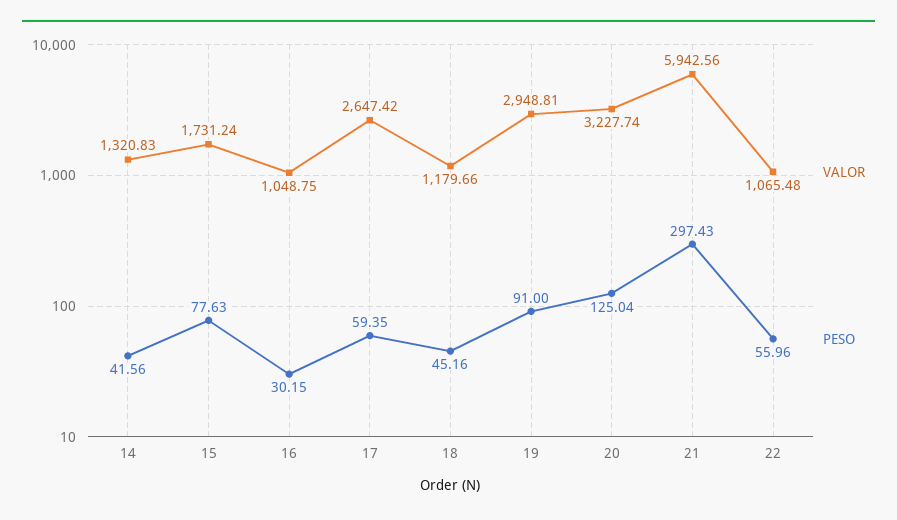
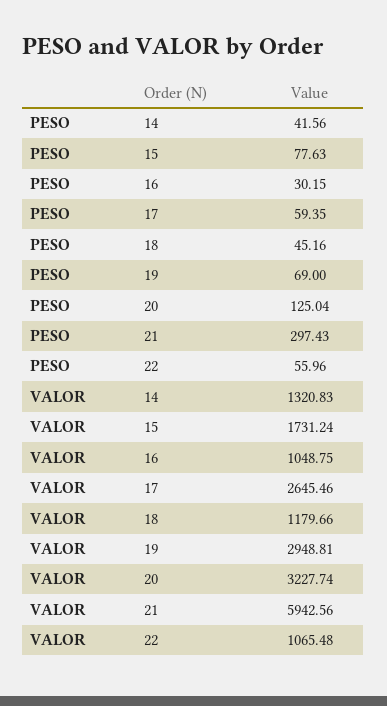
VALOR, 17: 2647.42 -> 2645.46
PESO, 19: 91 -> 69

